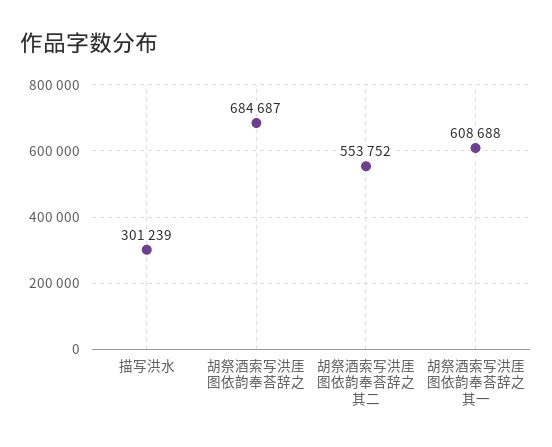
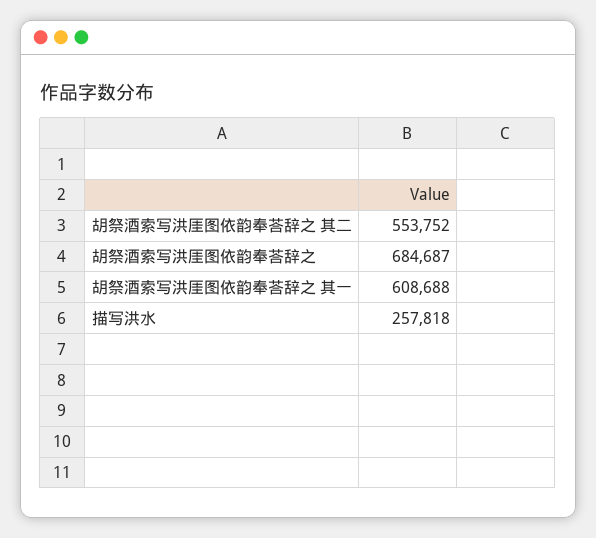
描写洪水: 301239 -> 257818

